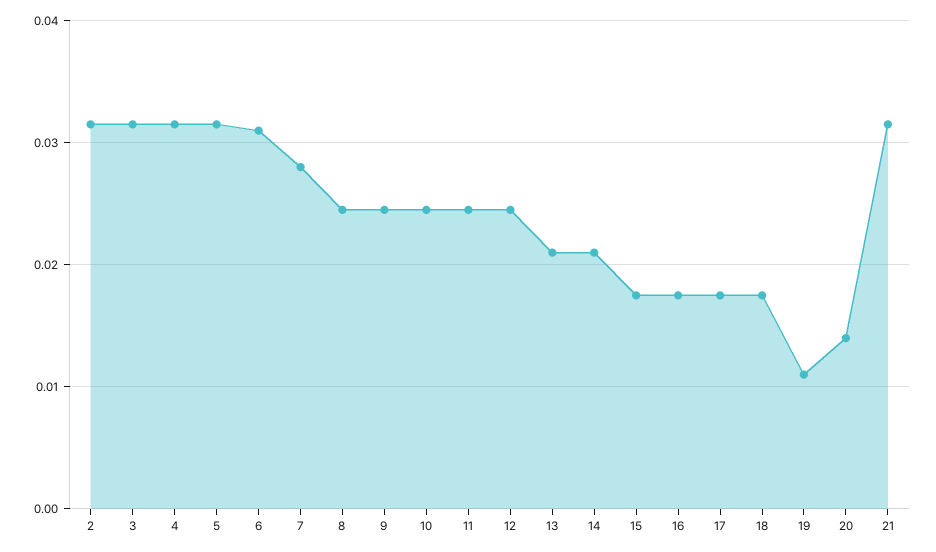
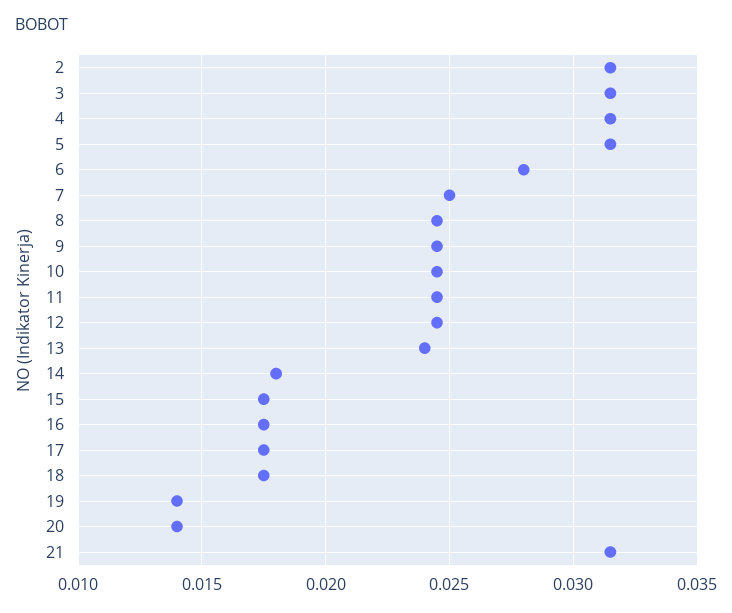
6: 0.031 -> 0.028
7: 0.028 -> 0.025
13: 0.021 -> 0.024
14: 0.021 -> 0.018
19: 0.011 -> 0.014

